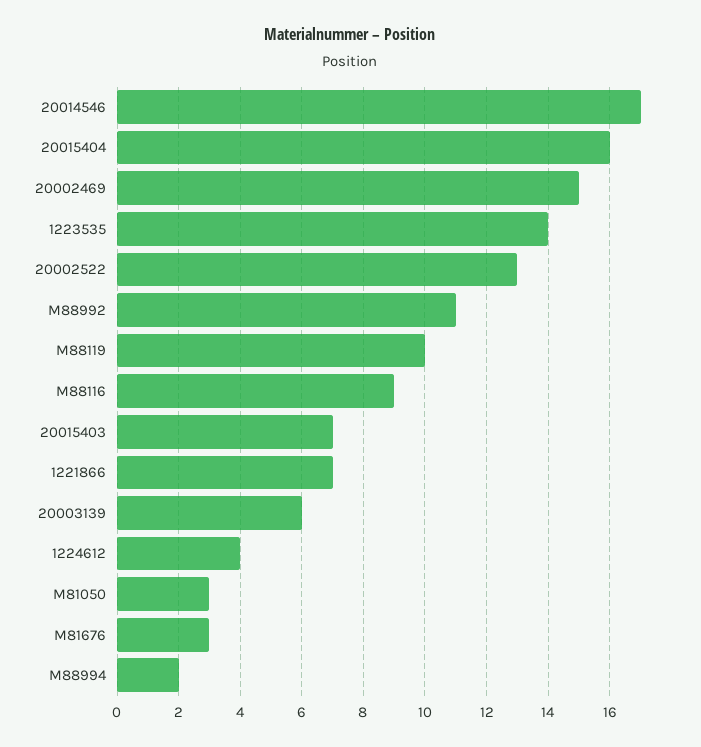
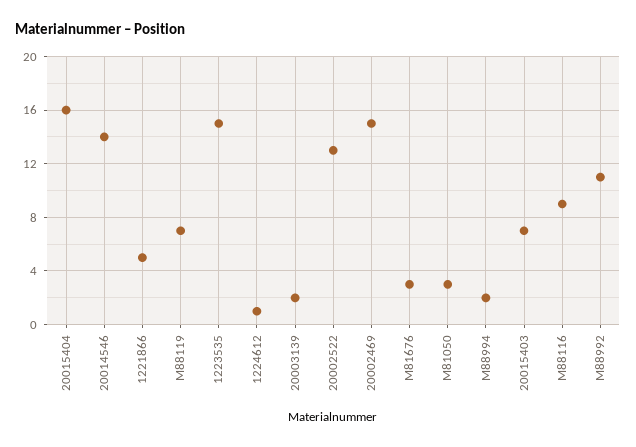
20014546: 17 -> 14
1223535: 14 -> 15
M88119: 10 -> 7
1221866: 7 -> 5
20003139: 6 -> 2
1224612: 4 -> 1

